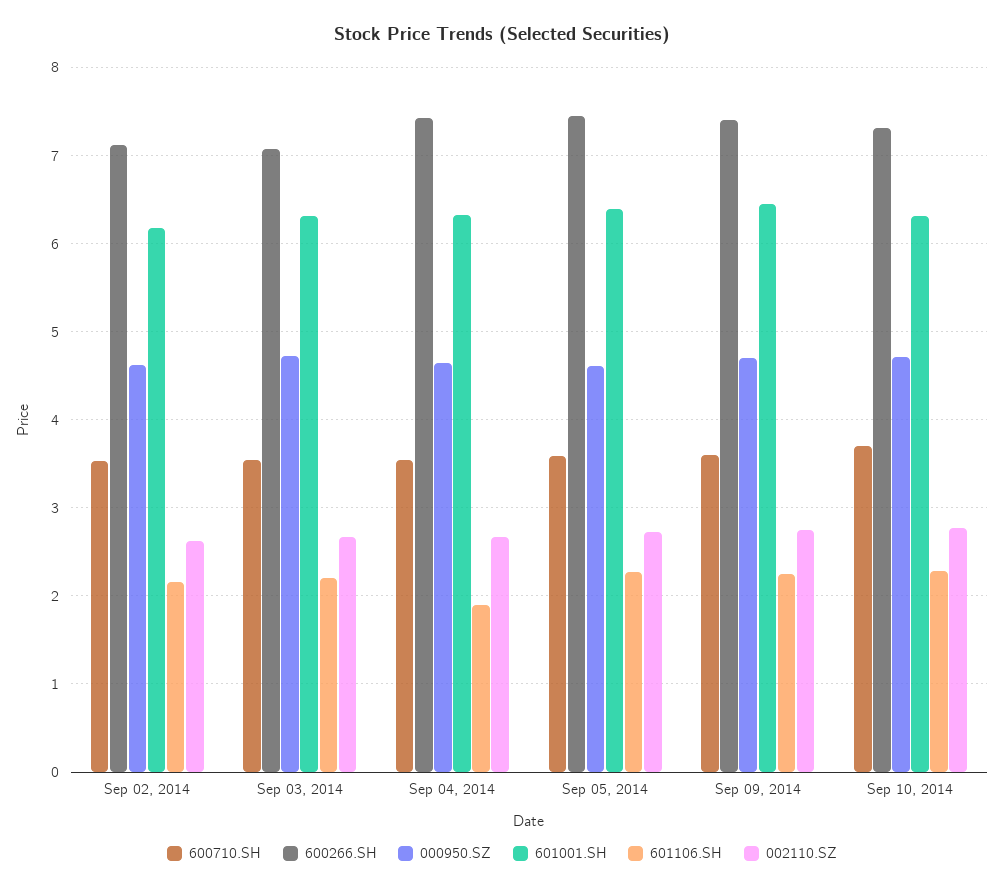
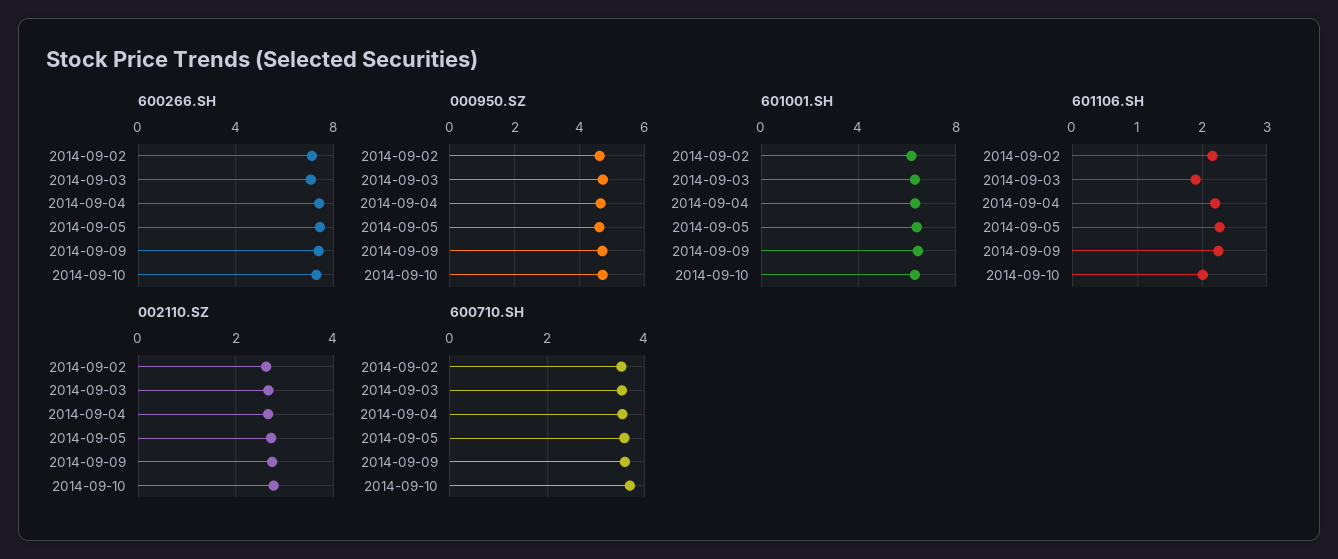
601106.SH, Sep 03, 2014: 2.2 -> 1.9
601106.SH, Sep 04, 2014: 1.9 -> 2.2
601106.SH, Sep 10, 2014: 2.3 -> 2

